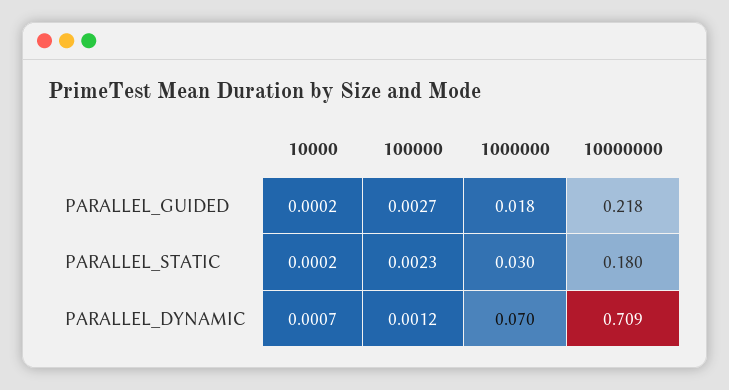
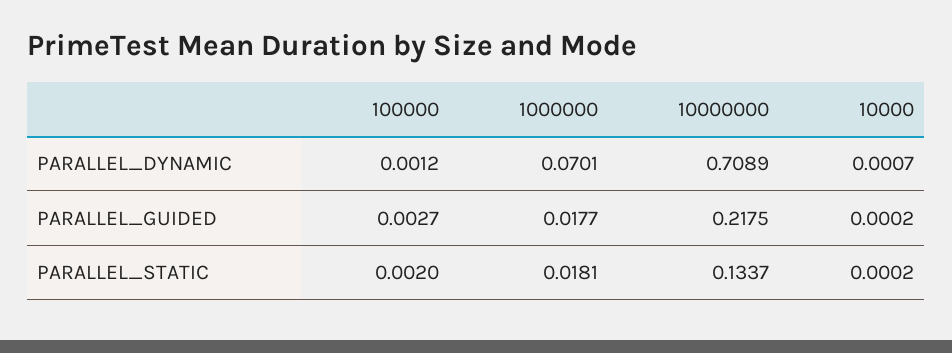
100000, PARALLEL_STATIC: 0.0023 -> 0.002
1000000, PARALLEL_STATIC: 0.03 -> 0.0181
10000000, PARALLEL_STATIC: 0.18 -> 0.1337

